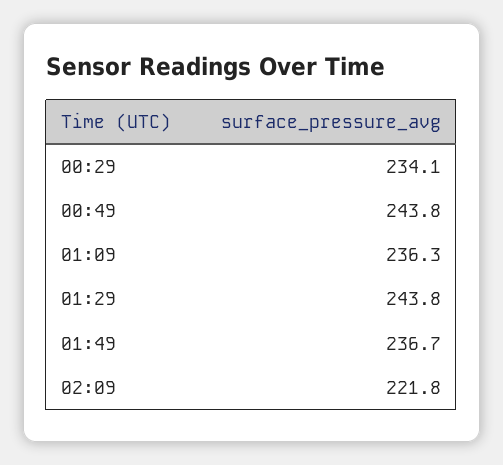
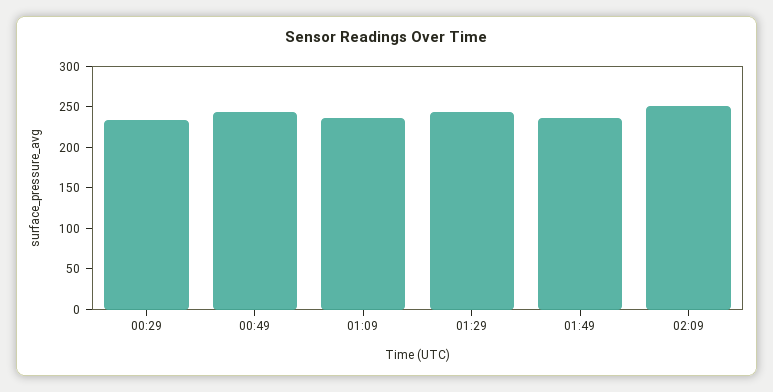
02:09: 221.8 -> 250

